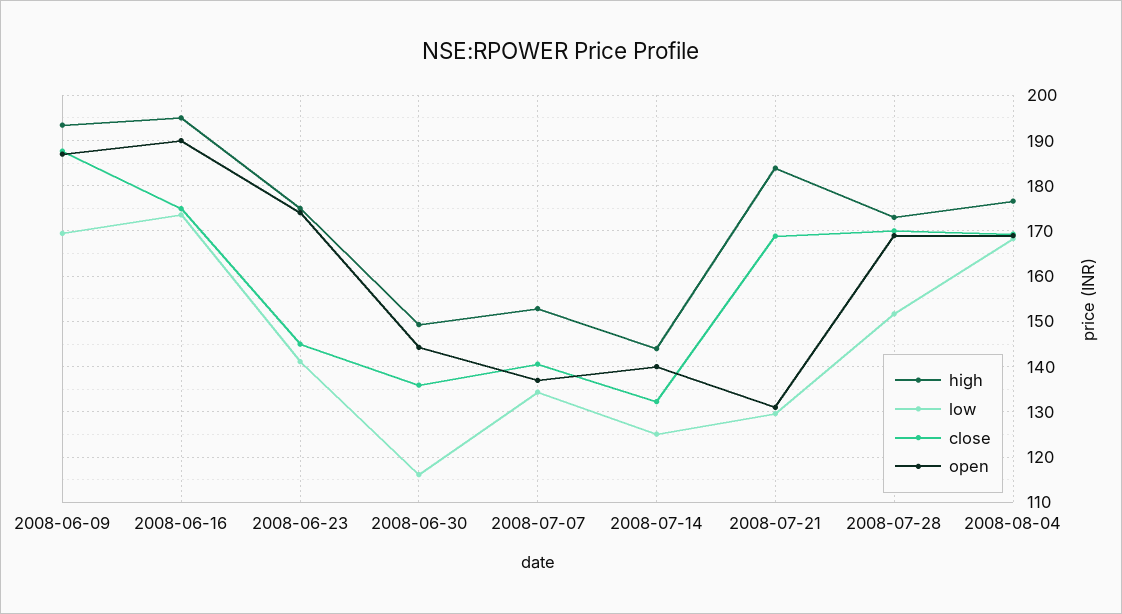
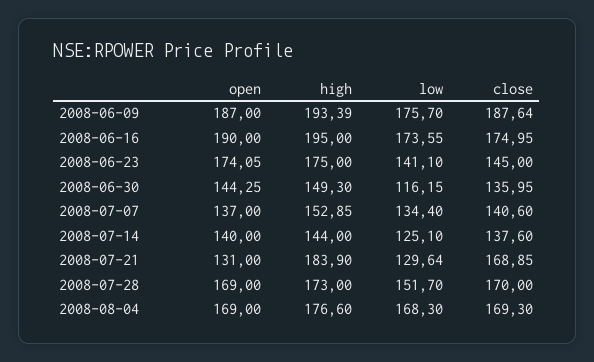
low, 2008-06-09: 170 -> 175.7
close, 2008-07-14: 132 -> 137.6

